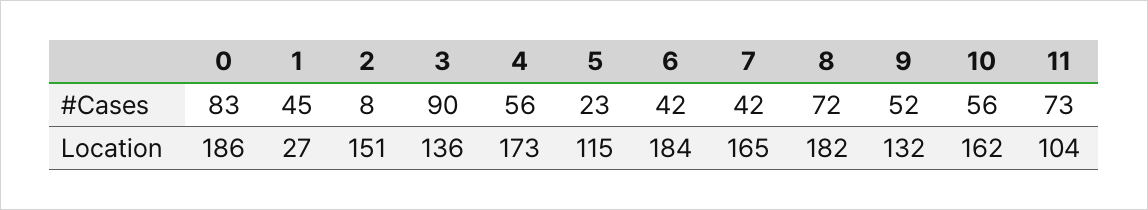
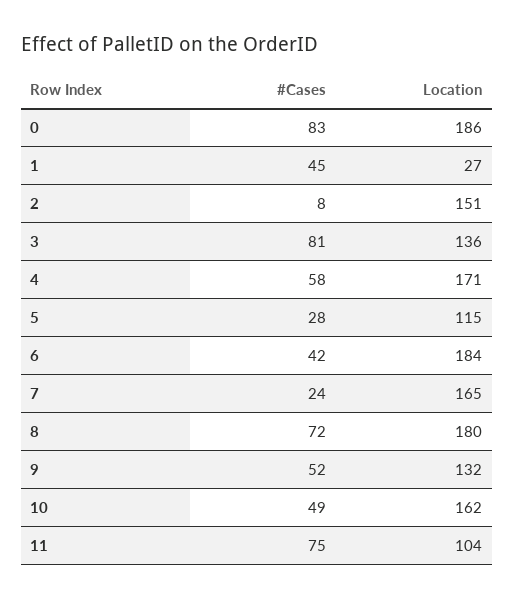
3, #Cases: 90 -> 81
4, #Cases: 56 -> 58
5, #Cases: 23 -> 28
7, #Cases: 42 -> 24
10, #Cases: 56 -> 49
11, #Cases: 73 -> 75
4, Location: 173 -> 171
8, Location: 182 -> 180

